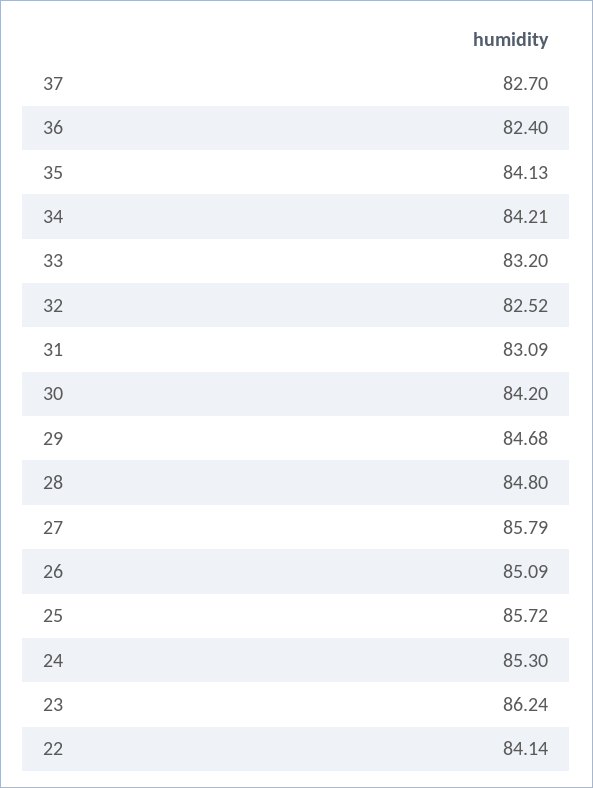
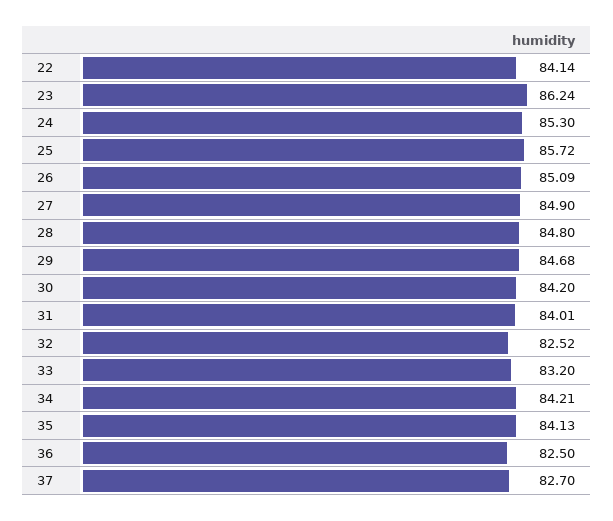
36: 82.4 -> 82.5
31: 83.09 -> 84.01
27: 85.79 -> 84.9

